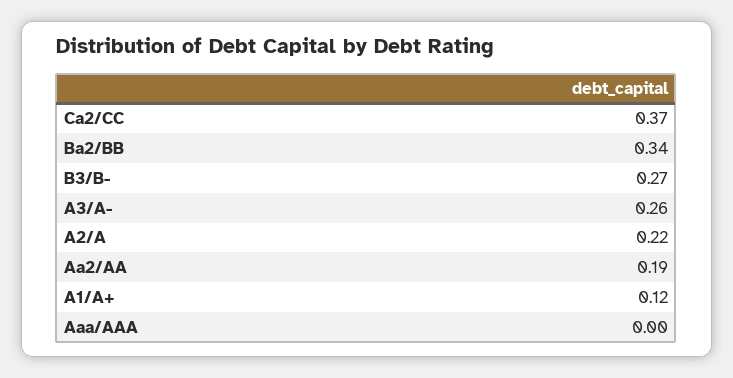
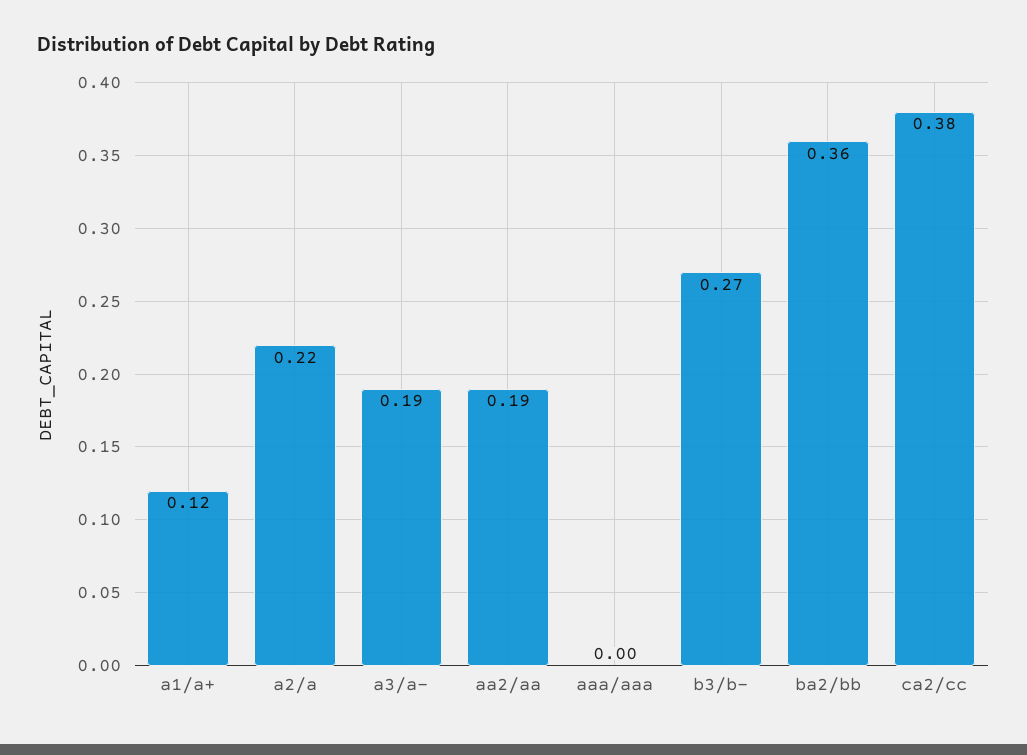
Ca2/CC: 0.37 -> 0.38
Ba2/BB: 0.34 -> 0.36
A3/A-: 0.26 -> 0.19

